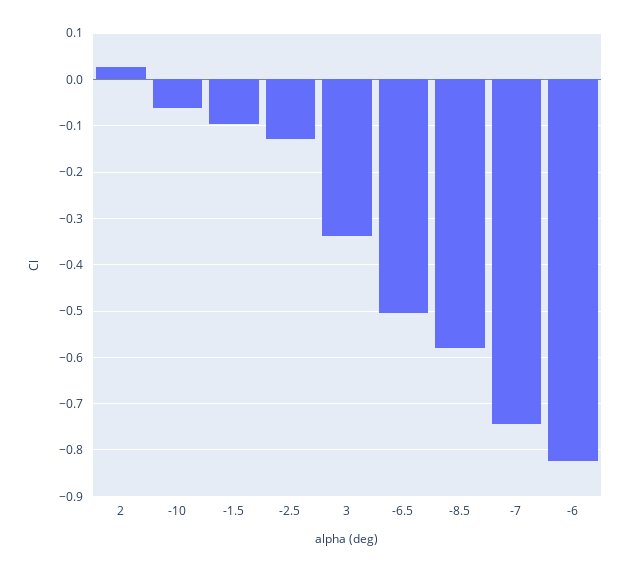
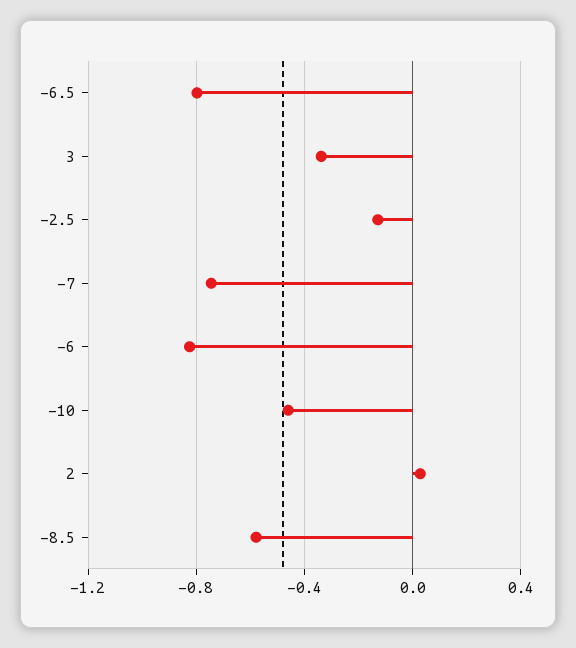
-10: -0.06 -> -0.45
-1.5: -0.1 -> none
-6.5: -0.5 -> -0.8

